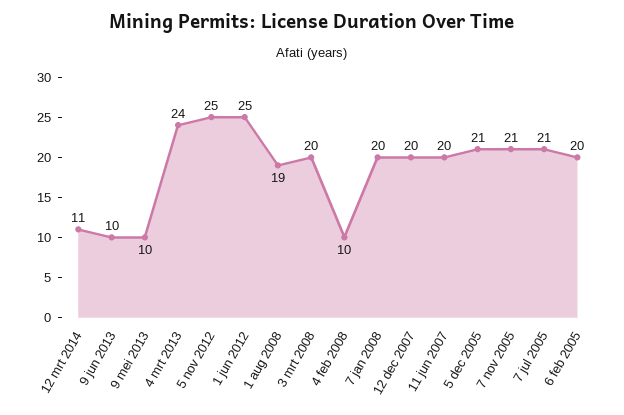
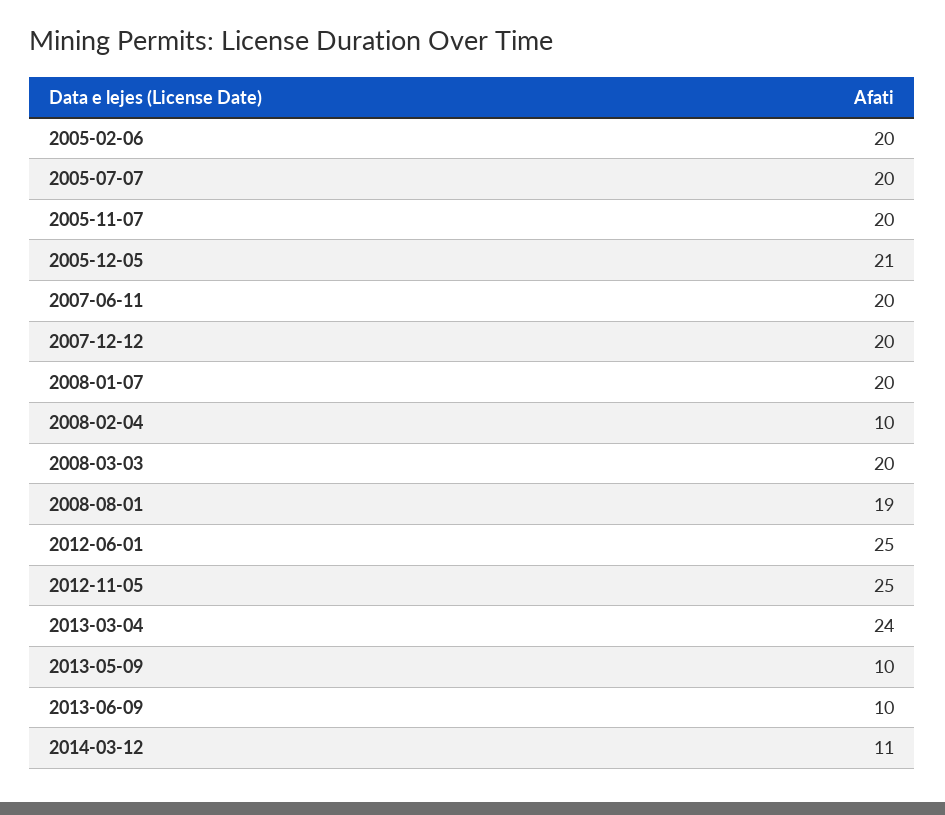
7 nov 2005: 21 -> 20
7 jul 2005: 21 -> 20

